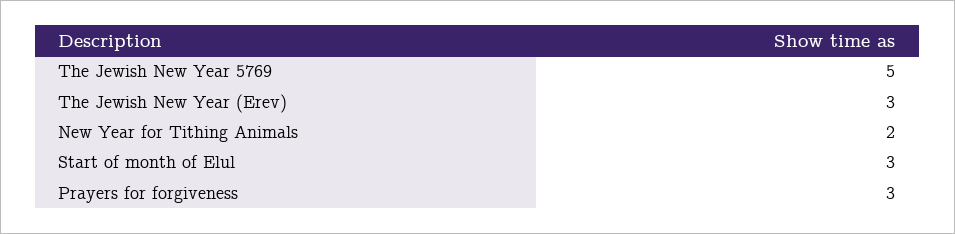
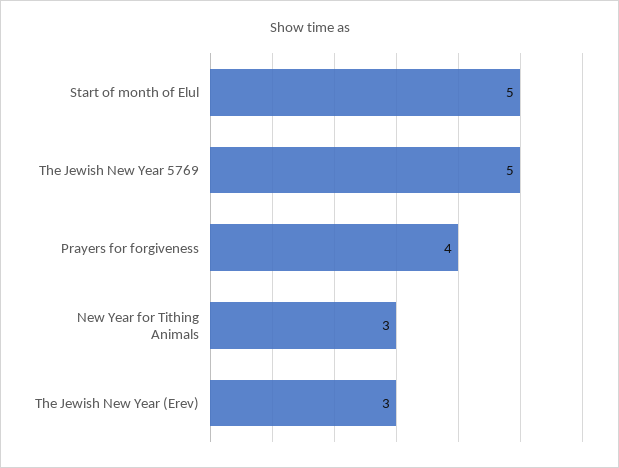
New Year for Tithing Animals: 2 -> 3
Start of month of Elul: 3 -> 5
Prayers for forgiveness: 3 -> 4

